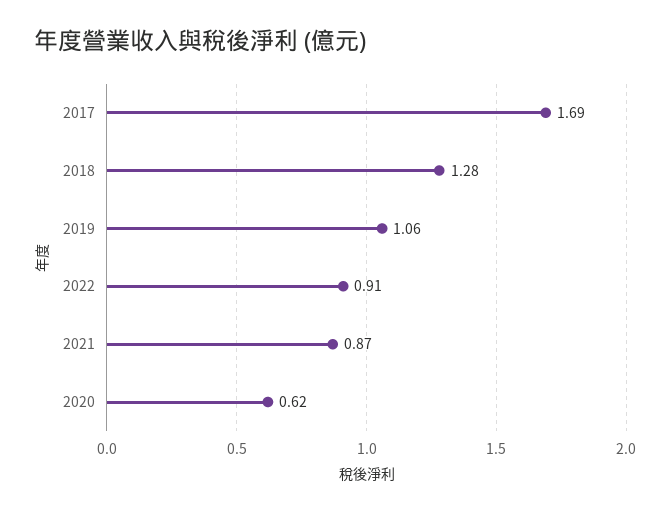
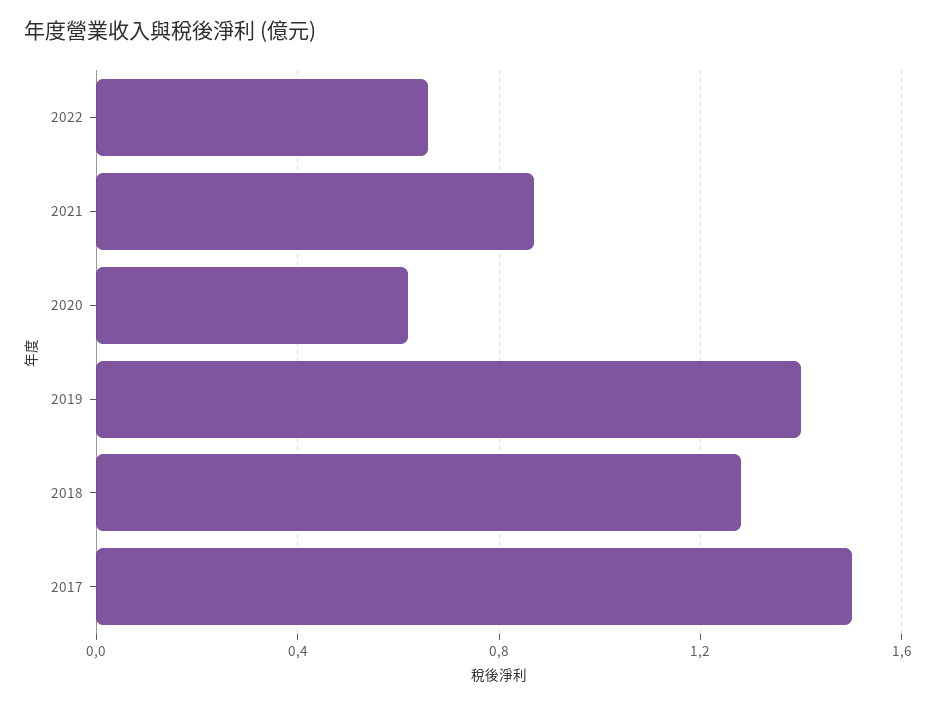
2017: 1.69 -> 1.5
2019: 1.06 -> 1.4
2022: 0.91 -> 0.65

